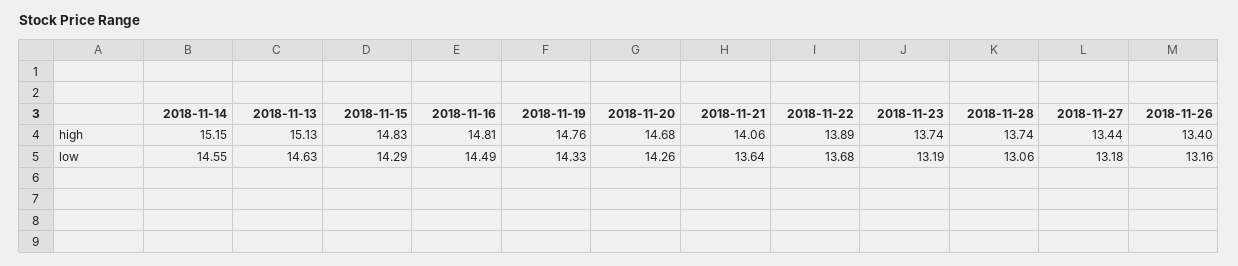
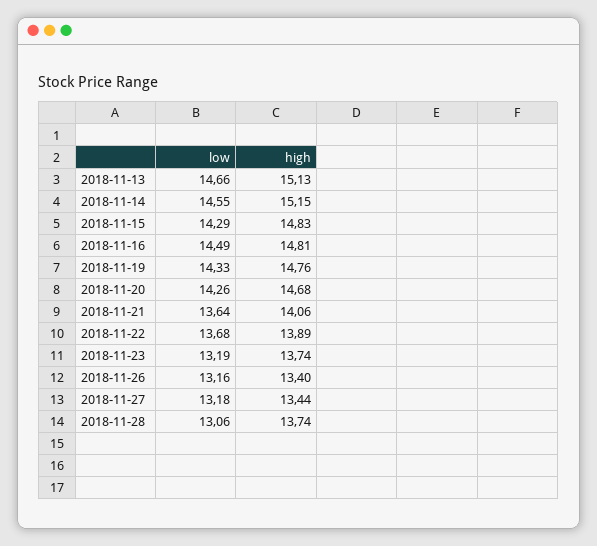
2018-11-13, low: 14.63 -> 14.66

